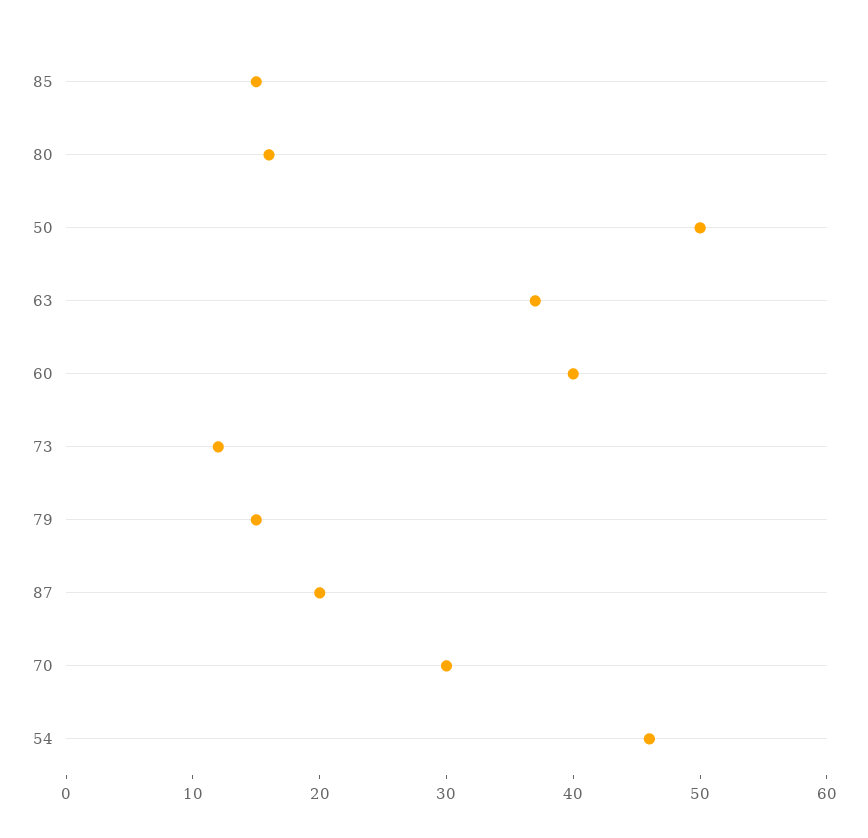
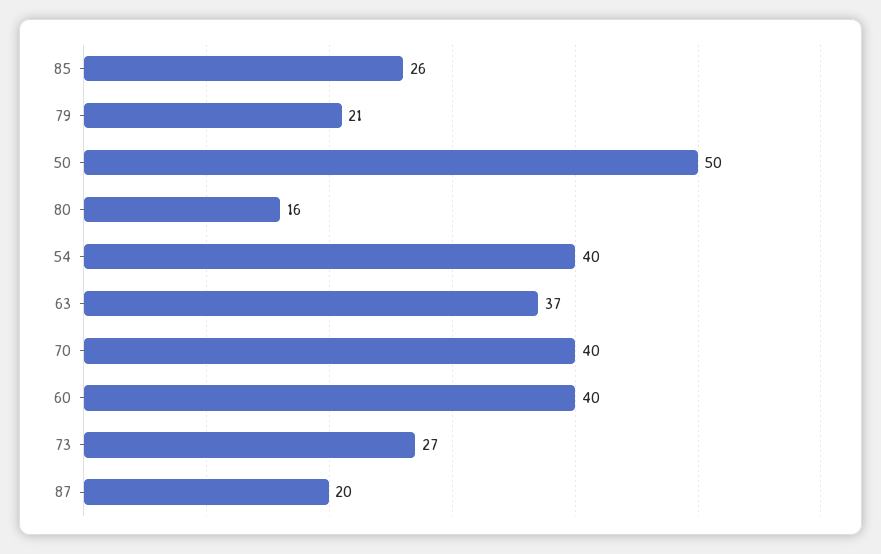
85: 15 -> 26
73: 12 -> 27
79: 15 -> 21
70: 30 -> 40
54: 46 -> 40

